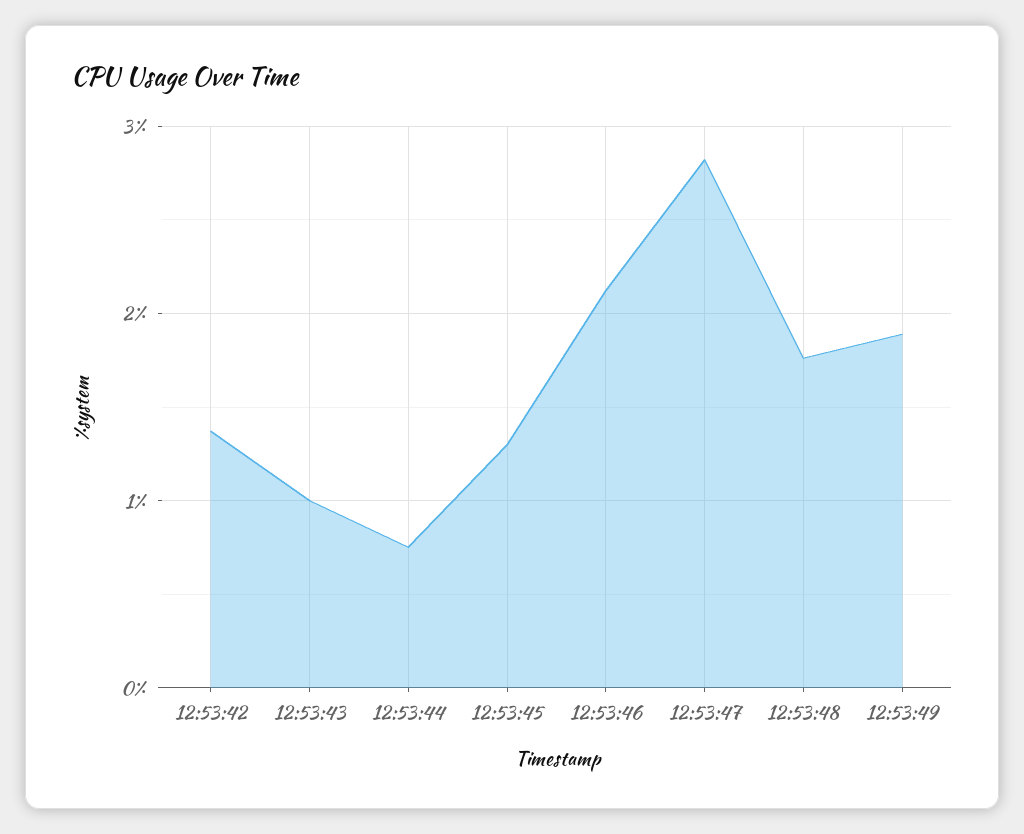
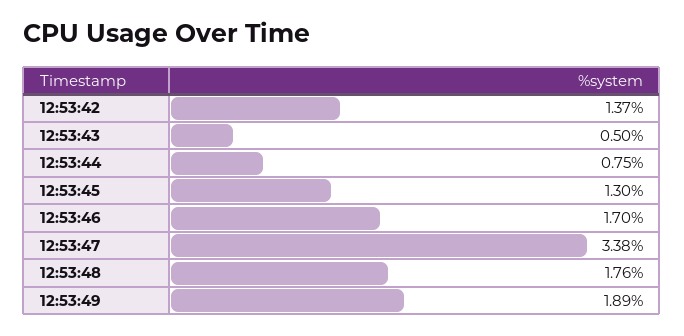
12:53:43: 1 -> 0.5
12:53:46: 2.1 -> 1.7
12:53:47: 2.8 -> 3.38

